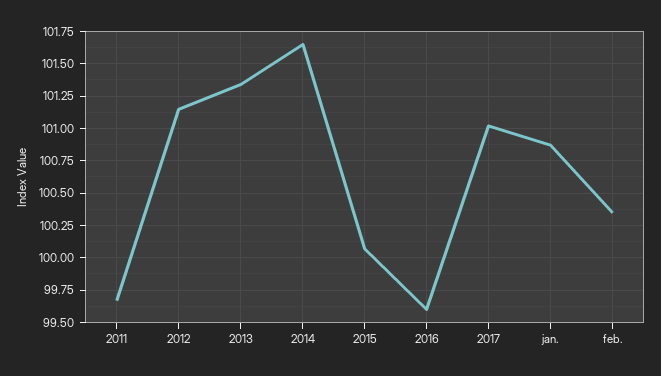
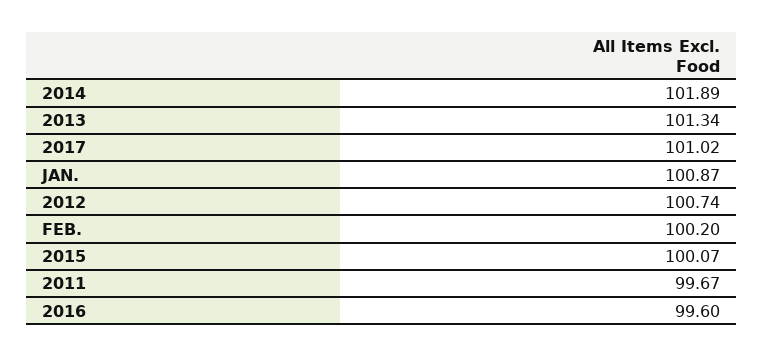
2012: 101.15 -> 100.74
2014: 101.65 -> 101.89
feb.: 100.35 -> 100.2

